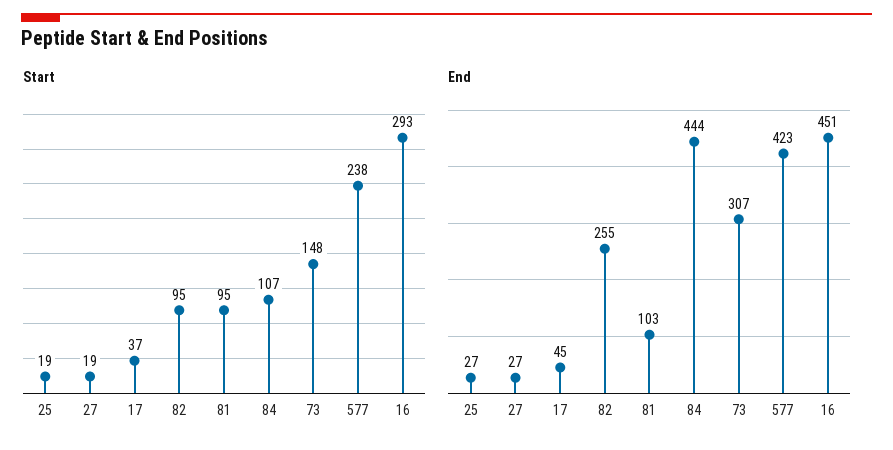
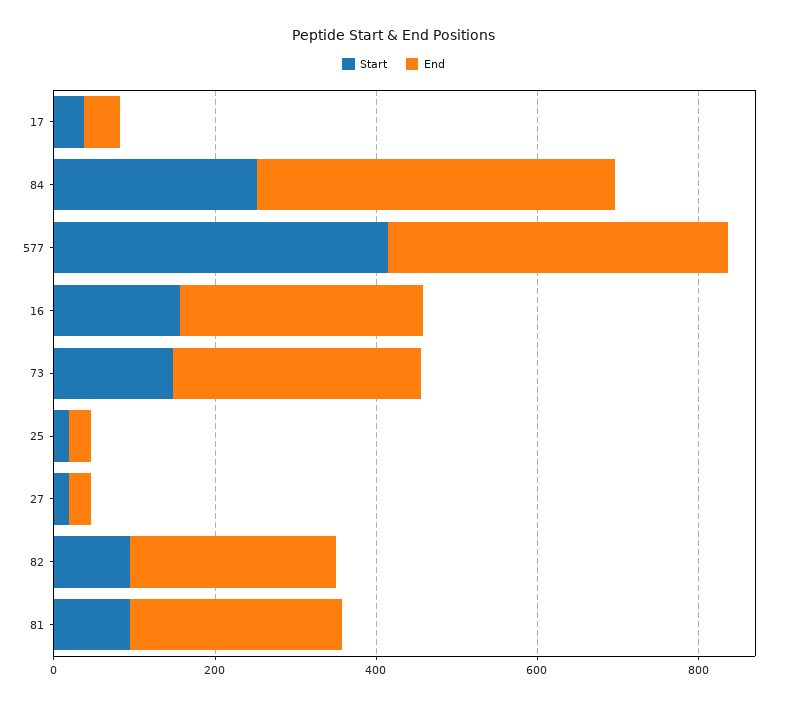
Start, 84: 107 -> 250
Start, 577: 238 -> 400
Start, 16: 293 -> 150
End, 81: 103 -> 250
End, 16: 451 -> 300

